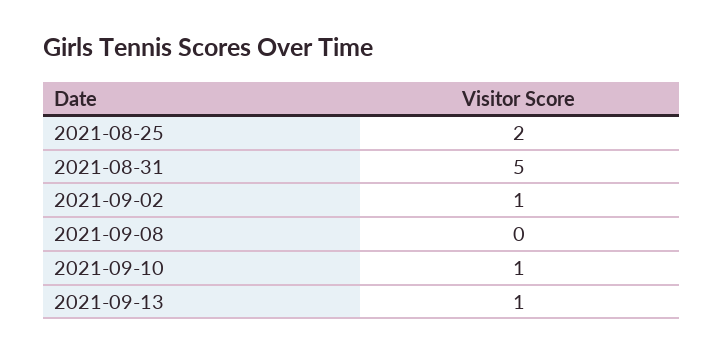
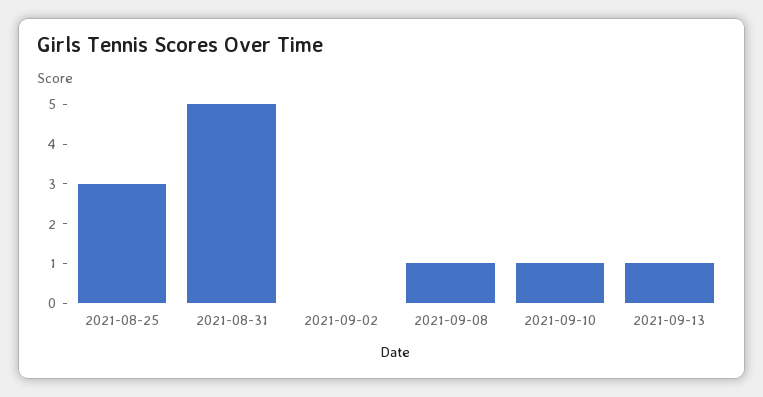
2021-08-25: 2 -> 3
2021-09-02: 1 -> 0
2021-09-08: 0 -> 1

